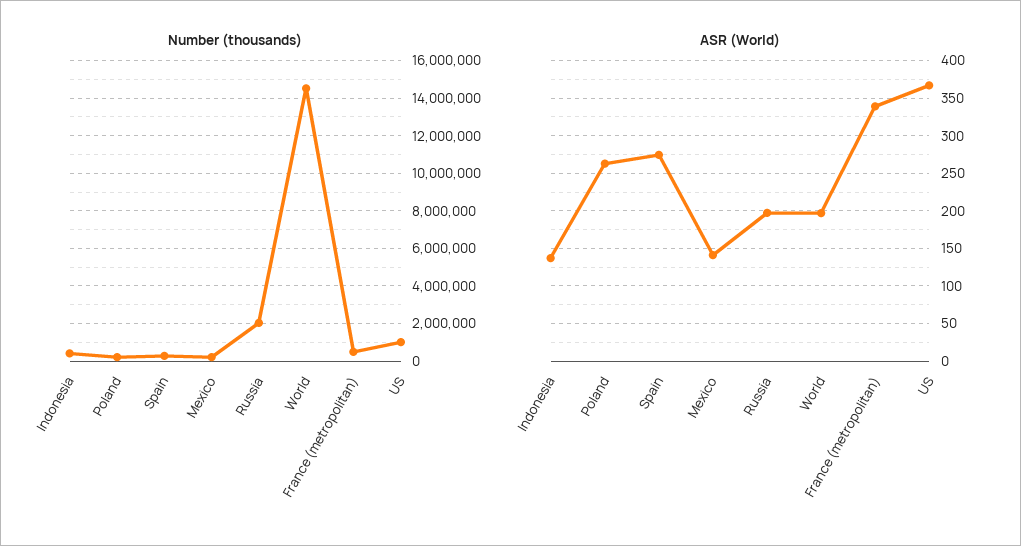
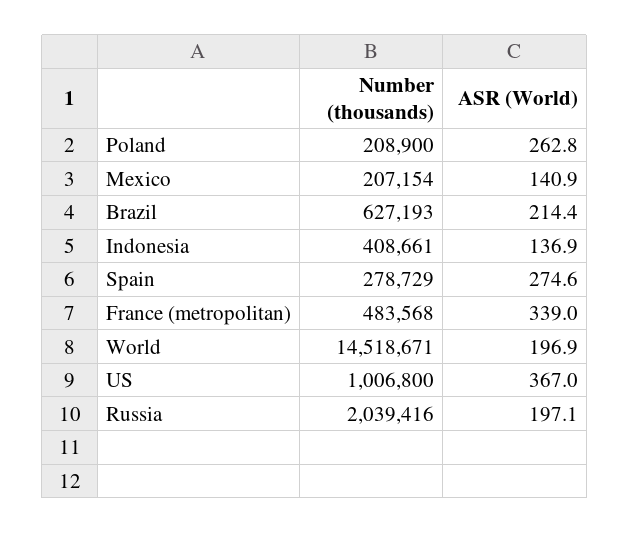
Number (thousands), Brazil: none -> 627193
ASR (World), Brazil: none -> 214.4

